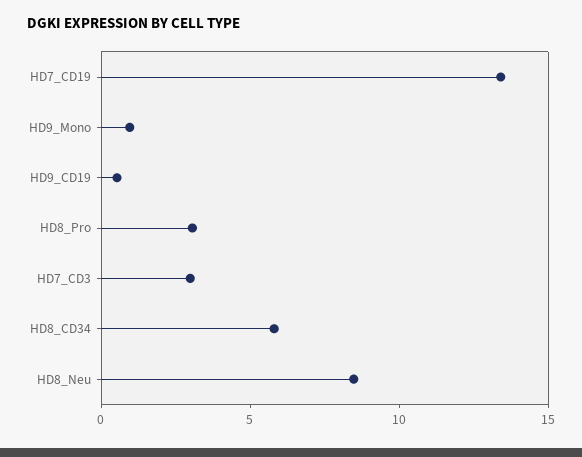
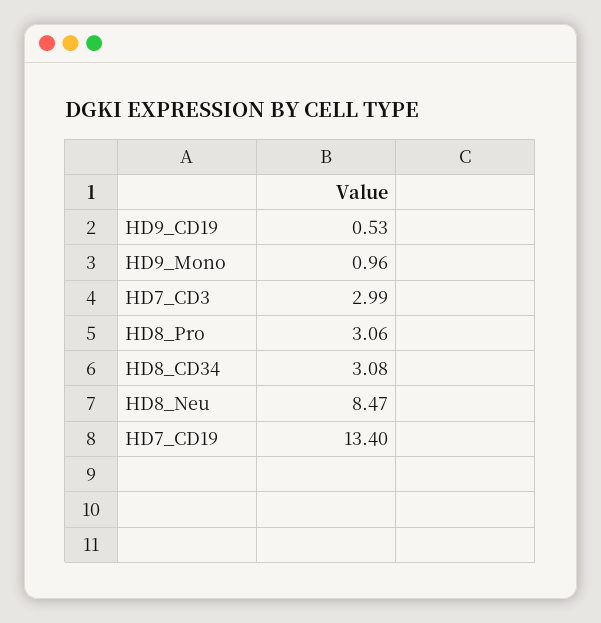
HD8_CD34: 6 -> 3.08

